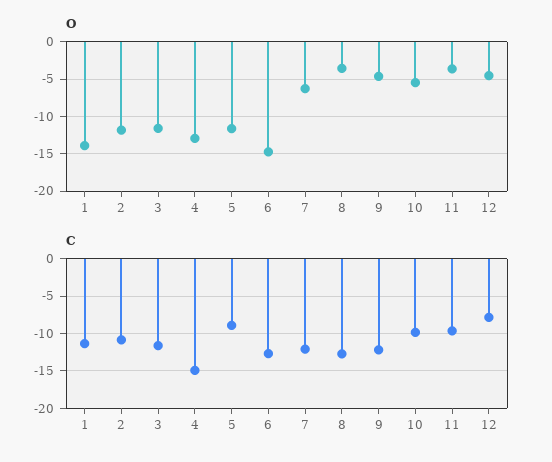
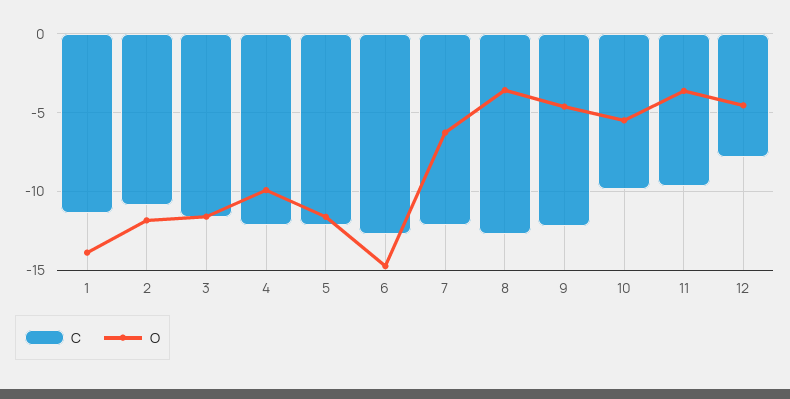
O, 4: -13 -> -10
C, 4: -15 -> -12
C, 5: -9 -> -12

